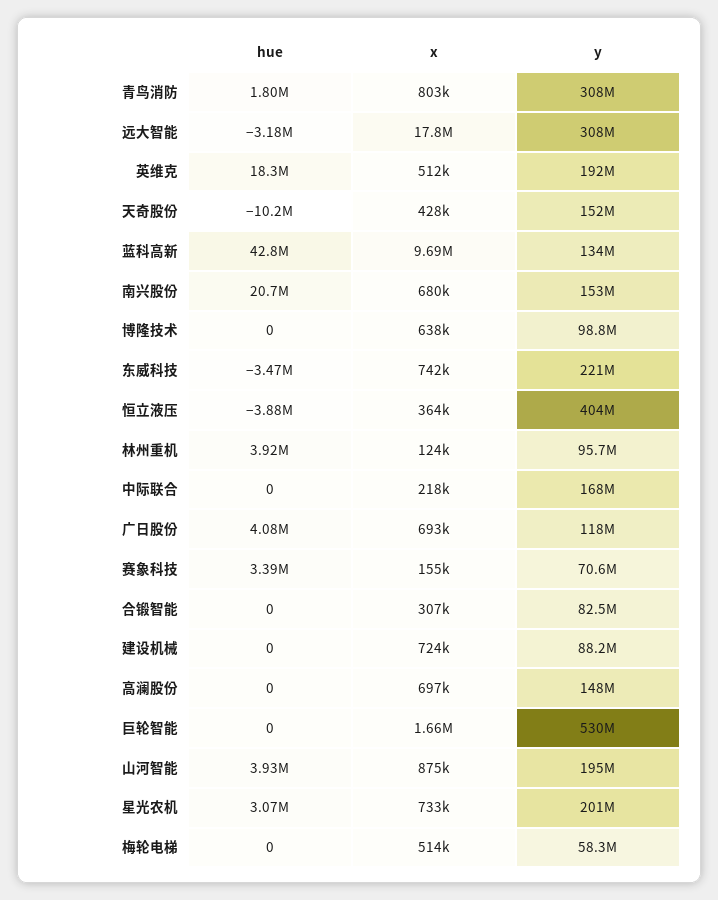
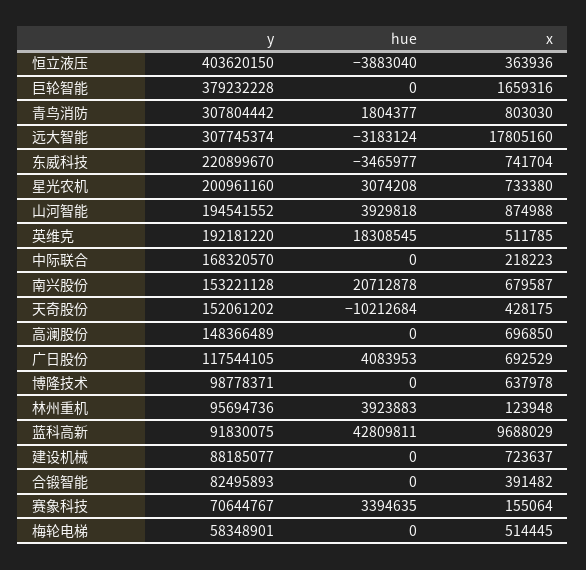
y, 蓝科高新: 134000000 -> 91830075
x, 合锻智能: 307000 -> 391482
y, 巨轮智能: 530000000 -> 379232228

